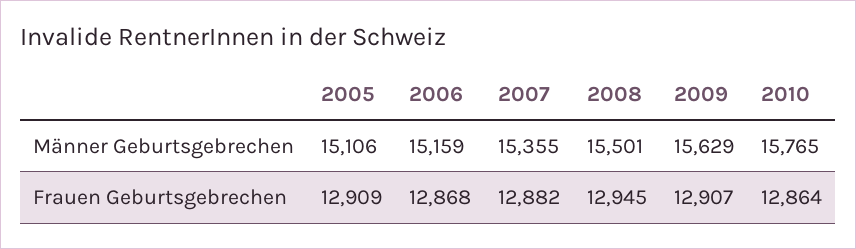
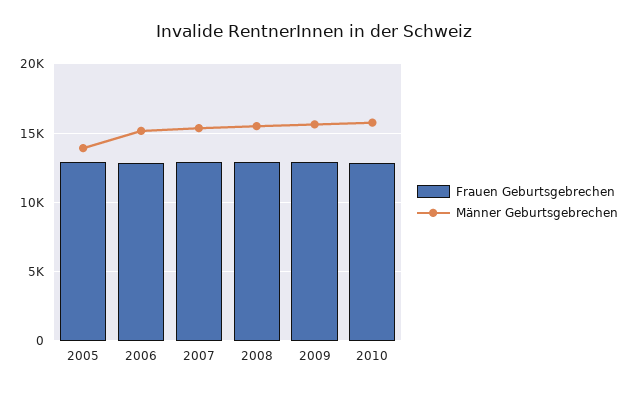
Männer Geburtsgebrechen, 2005: 15106 -> 14000

